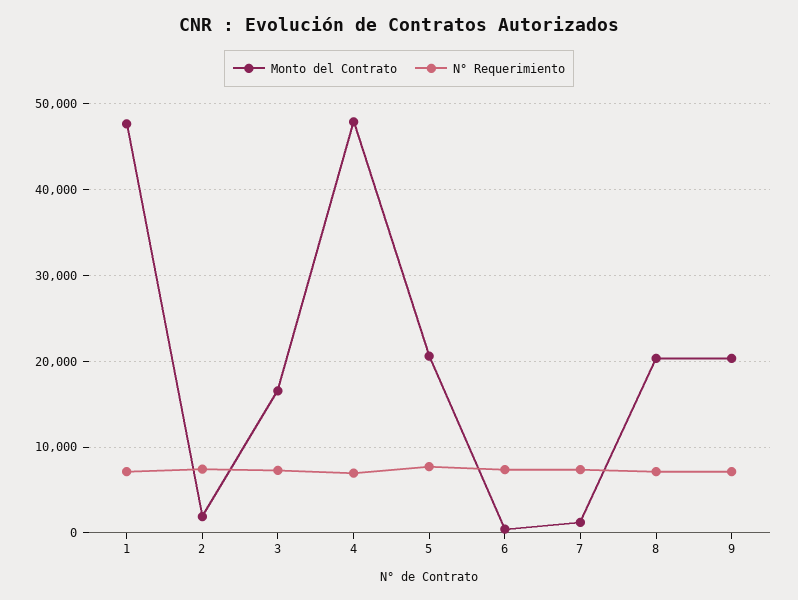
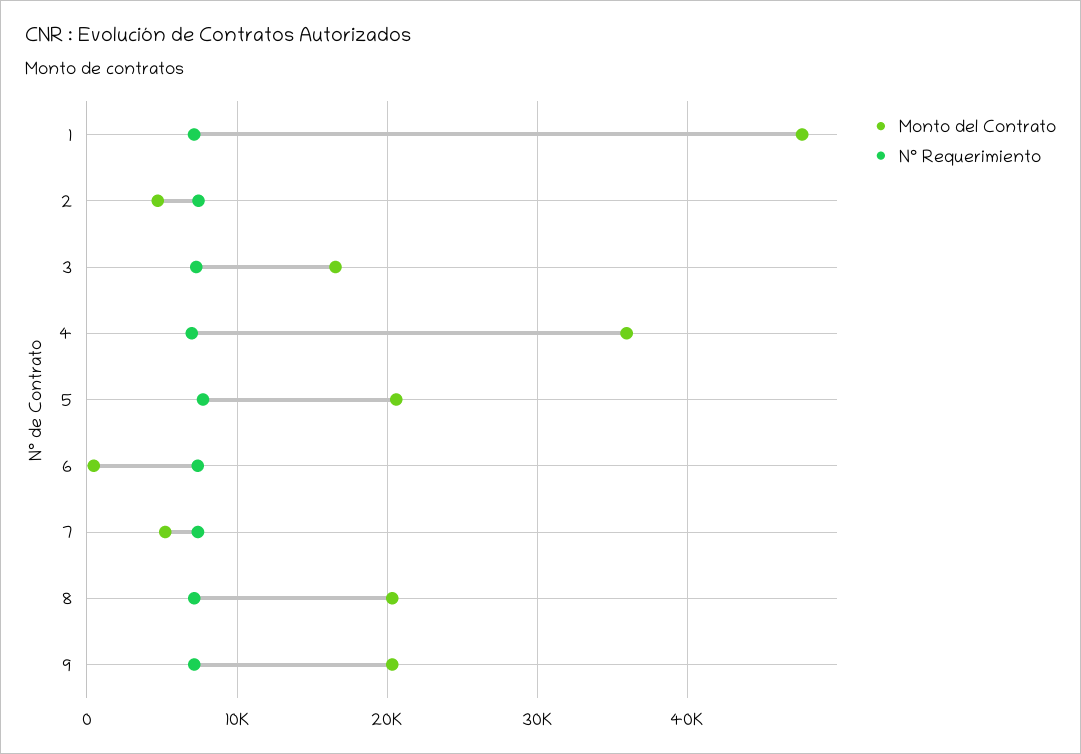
Monto del Contrato, 2: 2000 -> 5000
Monto del Contrato, 4: 48000 -> 36000
Monto del Contrato, 7: 1000 -> 5000

